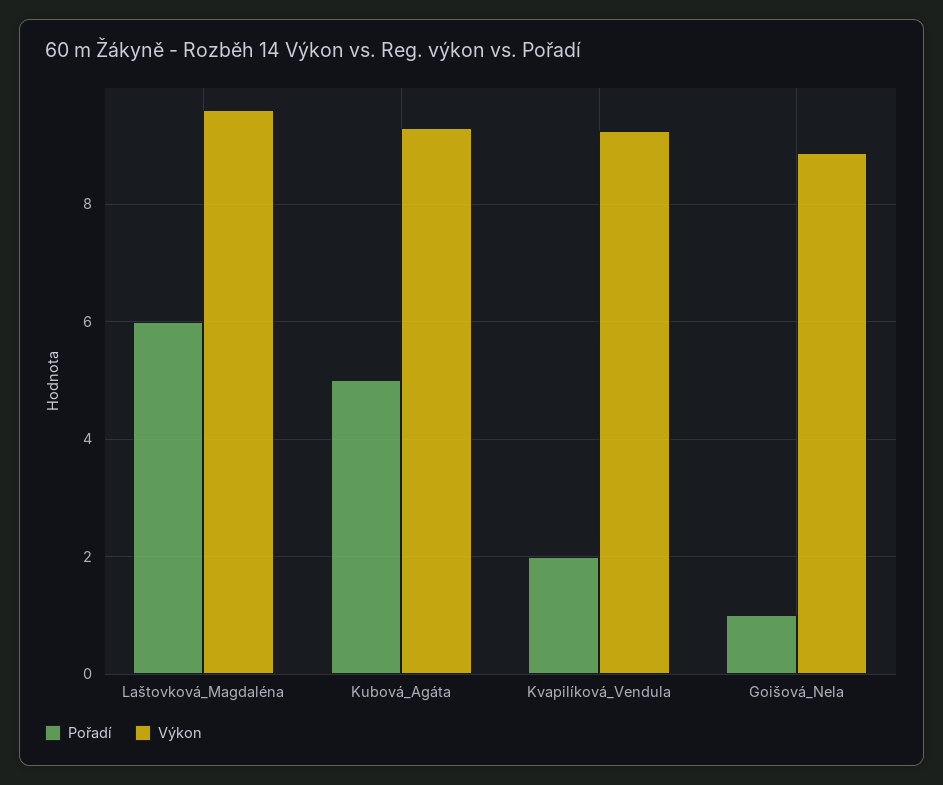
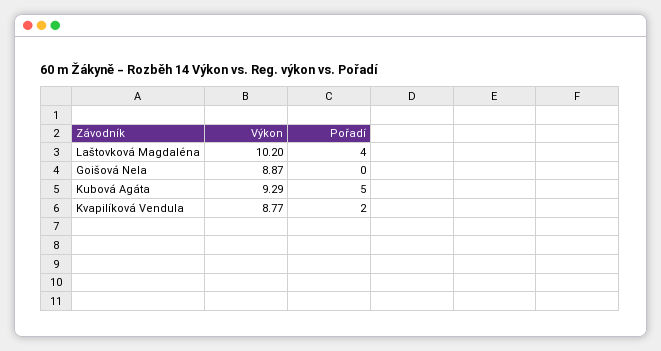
Pořadí, Laštovková_Magdaléna: 6 -> 4
Výkon, Laštovková_Magdaléna: 9.6 -> 10.2
Výkon, Kvapilíková_Vendula: 9.2 -> 8.77
Pořadí, Goišová_Nela: 1 -> 0

